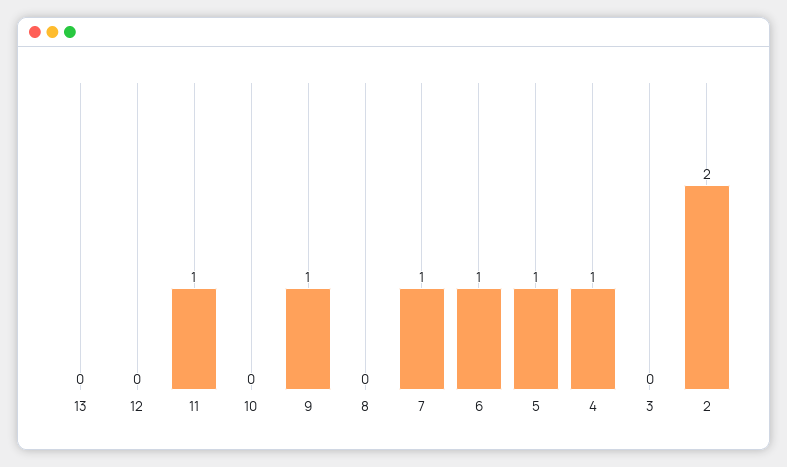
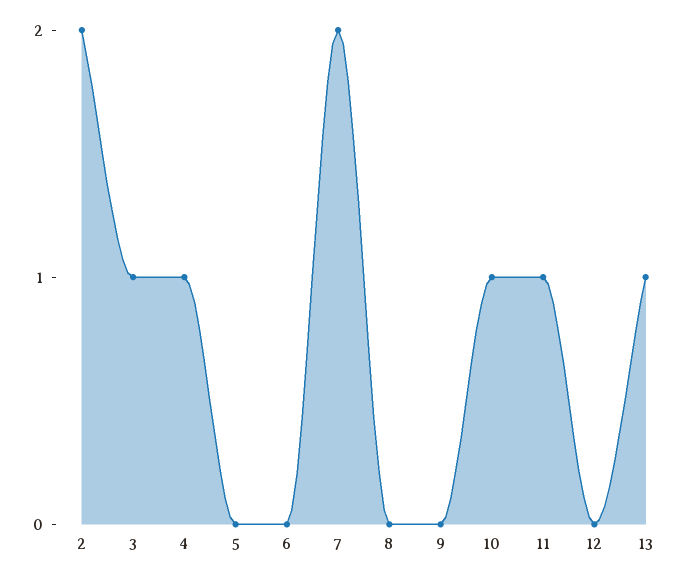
13: 0 -> 1
10: 0 -> 1
9: 1 -> 0
7: 1 -> 2
6: 1 -> 0
5: 1 -> 0
3: 0 -> 1

